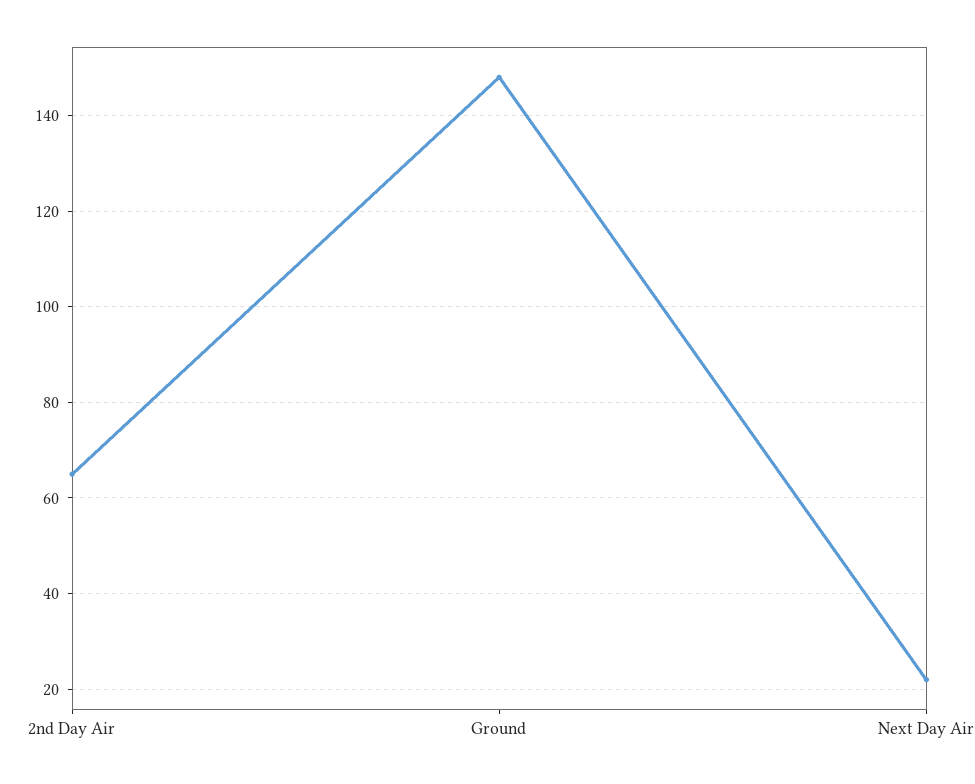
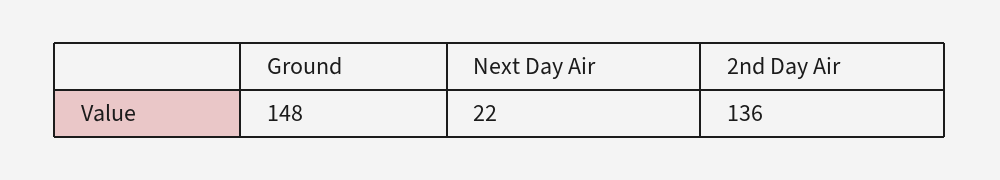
2nd Day Air: 65 -> 136

